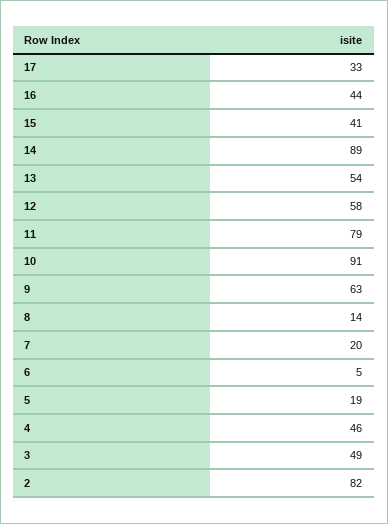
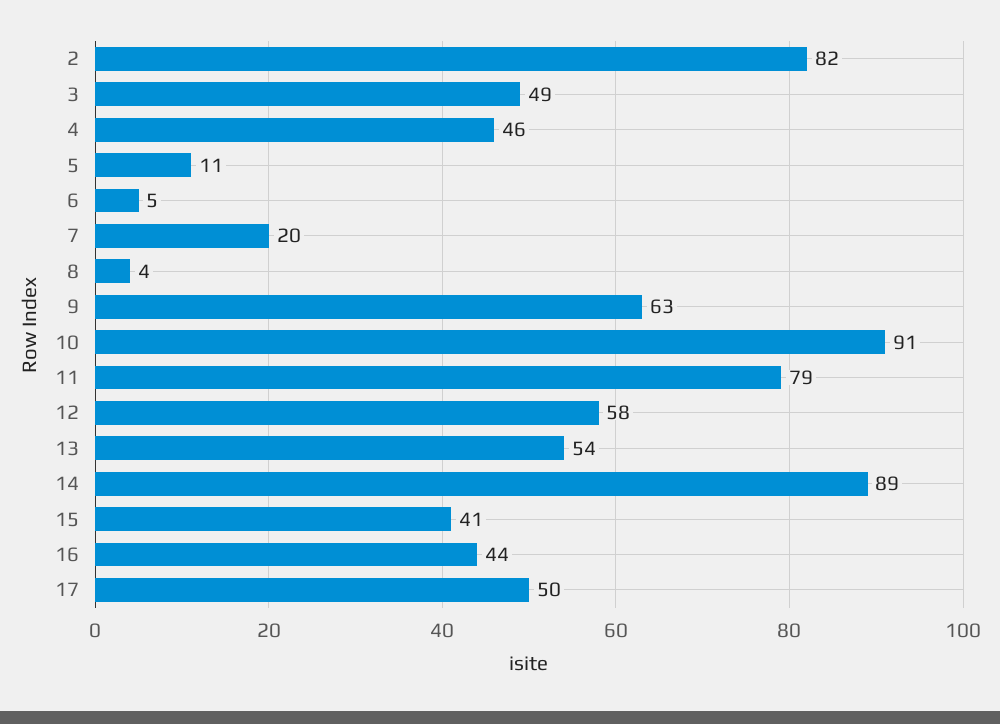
17: 33 -> 50
8: 14 -> 4
5: 19 -> 11

